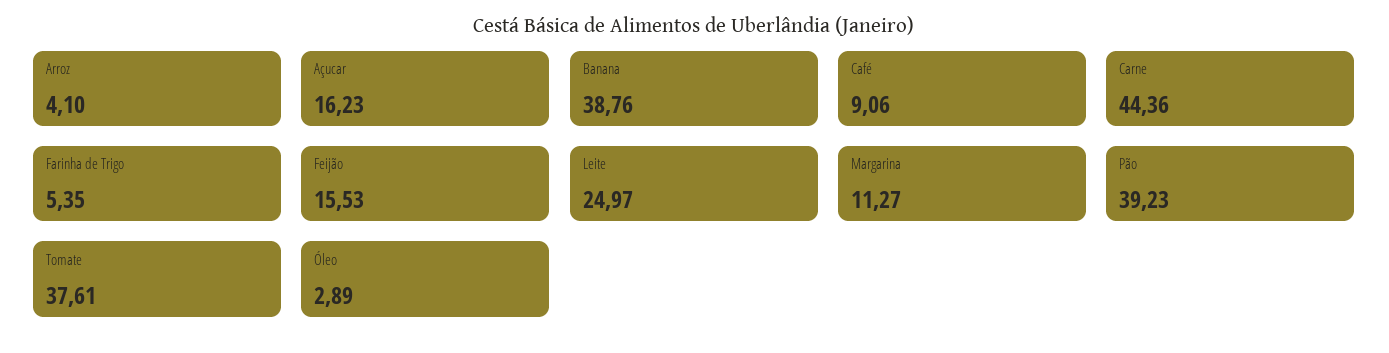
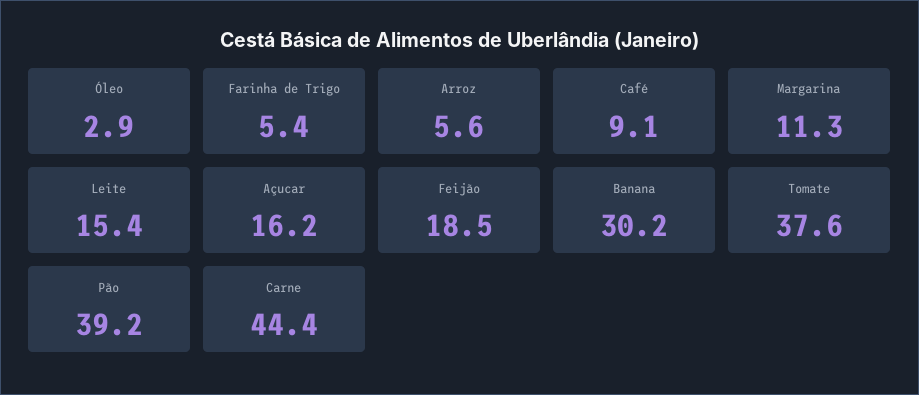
Arroz: 4.1 -> 5.6
Banana: 38.76 -> 30.2
Feijão: 15.53 -> 18.5
Leite: 24.97 -> 15.4

